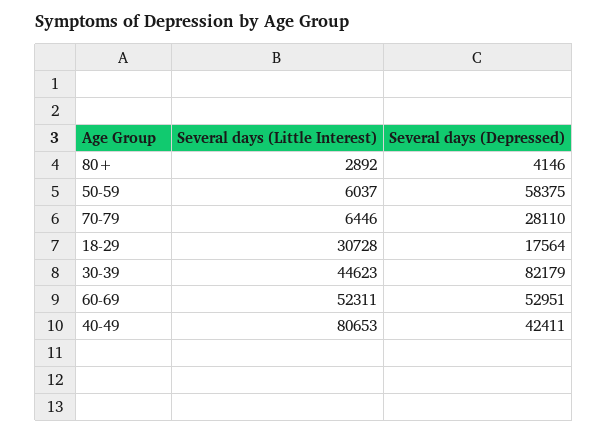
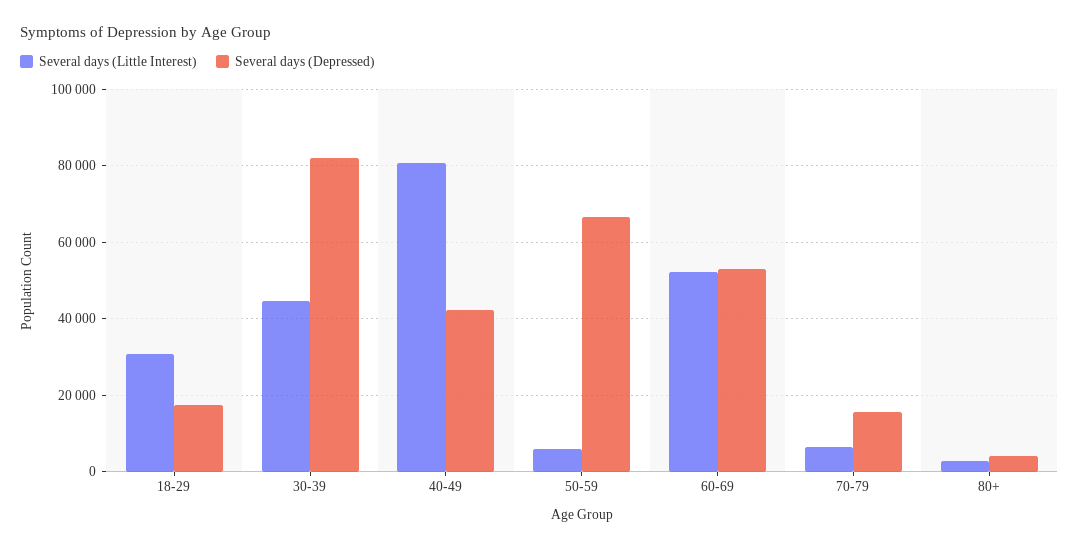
Several days (Depressed), 50-59: 58375 -> 66000
Several days (Depressed), 70-79: 28110 -> 16000

